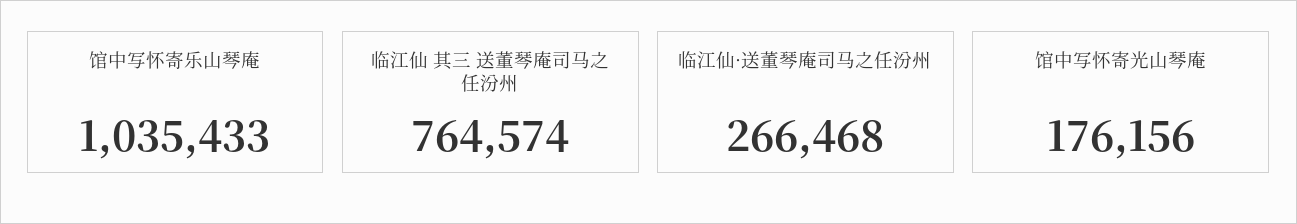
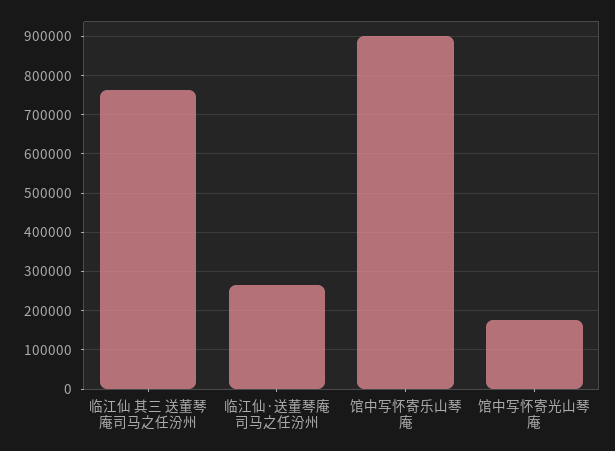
馆中写怀寄乐山琴庵: 1035433 -> 900000

